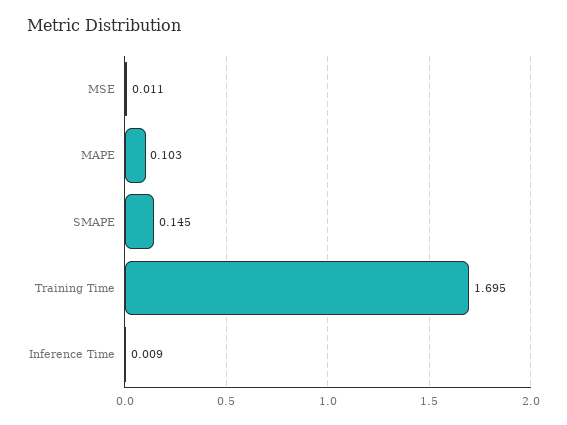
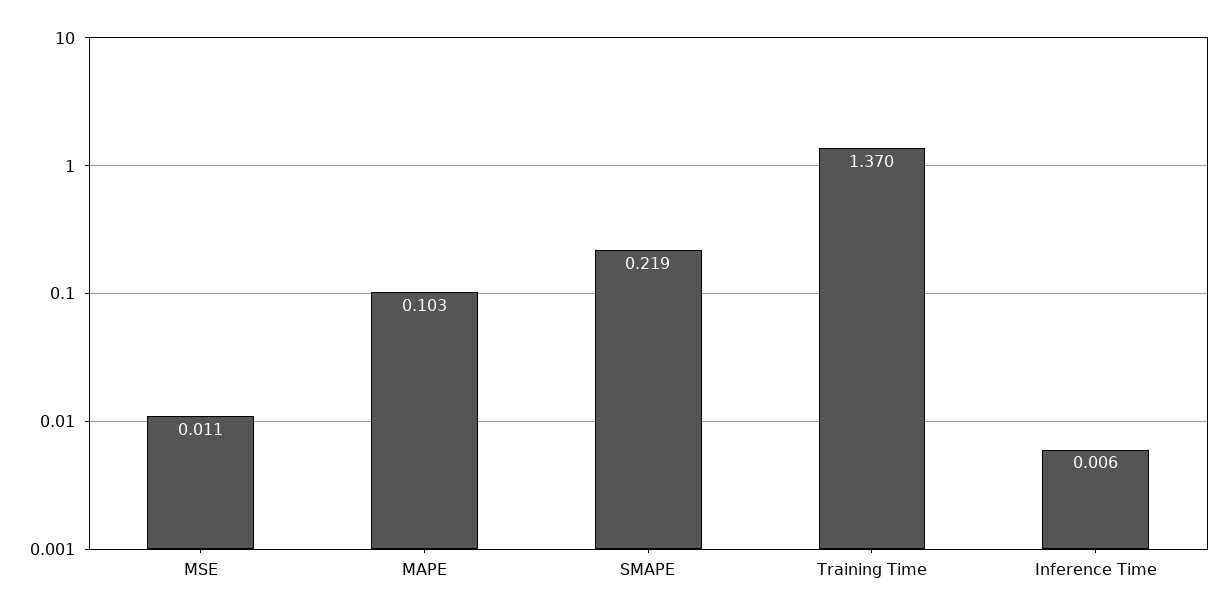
SMAPE: 0.145 -> 0.219
Training Time: 1.695 -> 1.37
Inference Time: 0.009 -> 0.006

